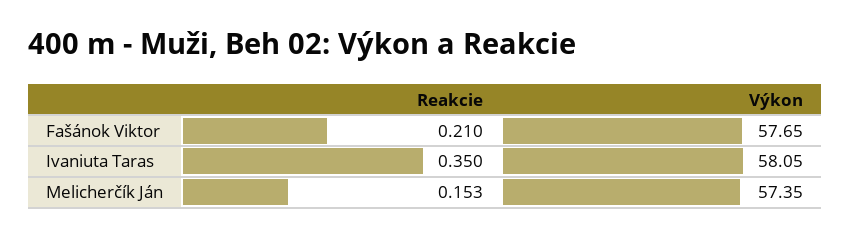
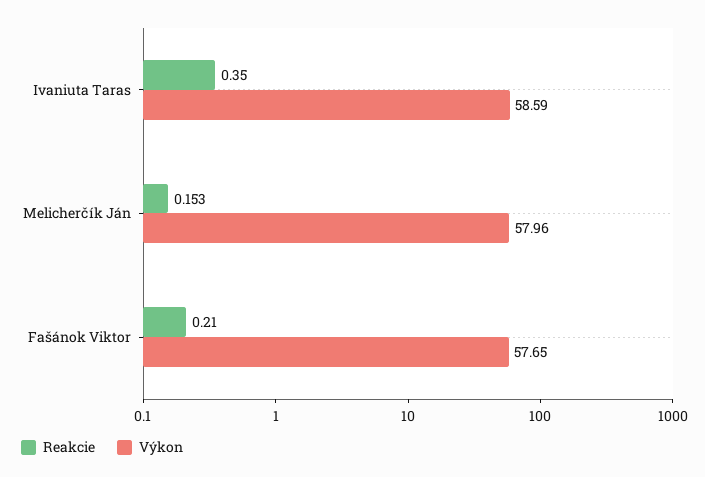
Výkon, Ivaniuta Taras: 58.05 -> 58.59
Výkon, Melicherčík Ján: 57.35 -> 57.96

